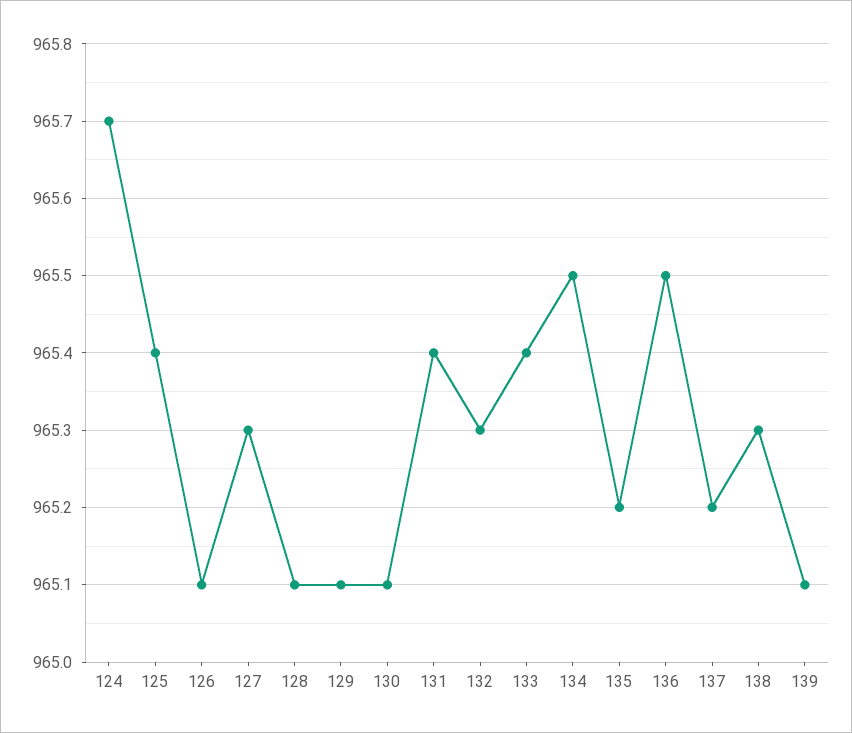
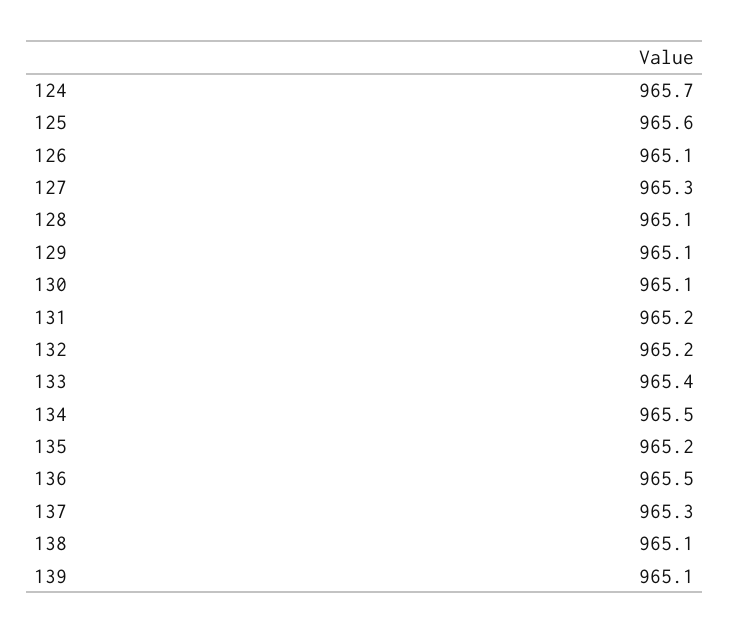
125: 965.4 -> 965.6
131: 965.4 -> 965.2
132: 965.3 -> 965.2
137: 965.2 -> 965.3
138: 965.3 -> 965.1

